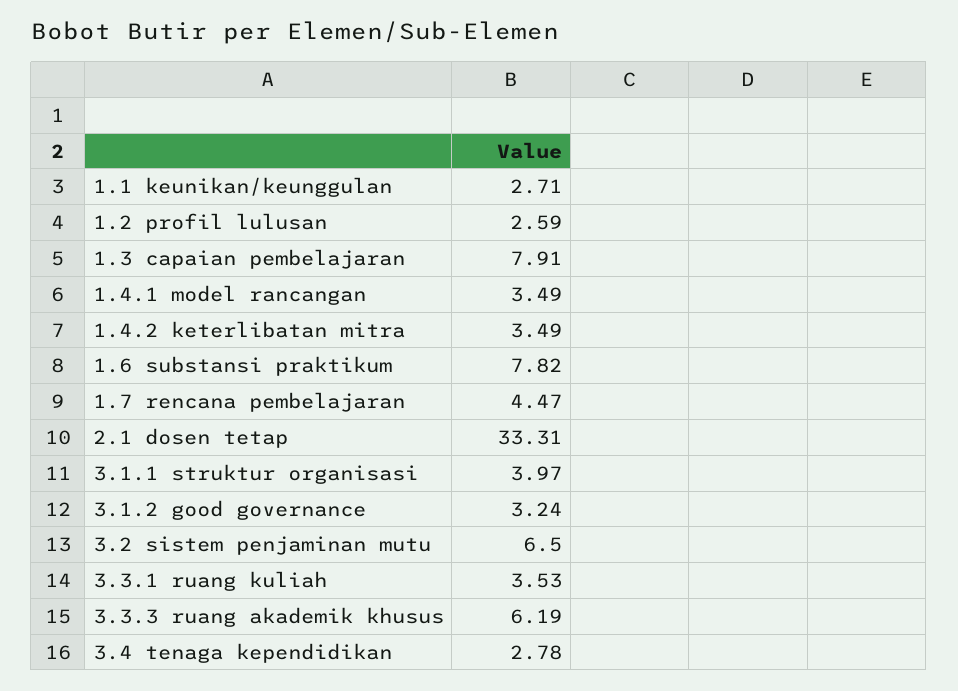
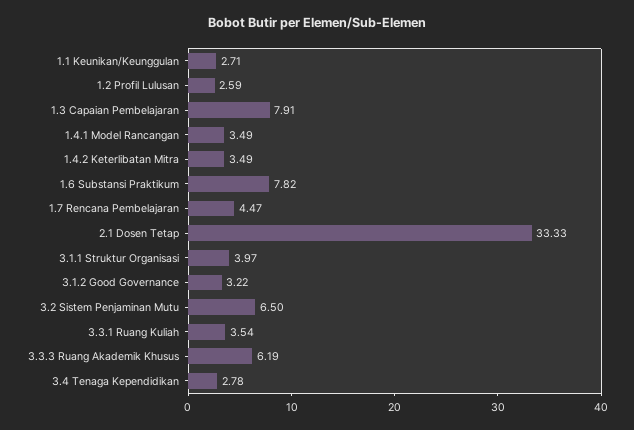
2.1 dosen tetap: 33.31 -> 33.33
3.1.2 good governance: 3.24 -> 3.22
3.3.1 ruang kuliah: 3.53 -> 3.54

